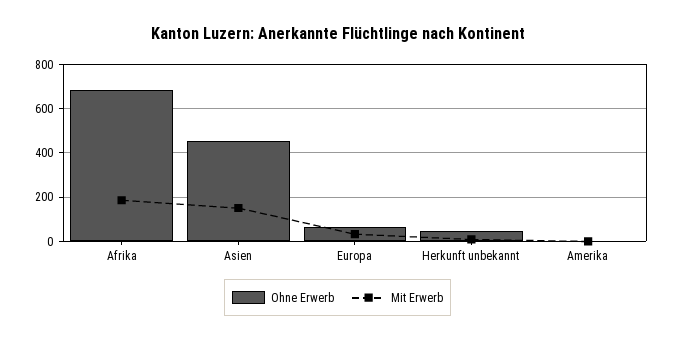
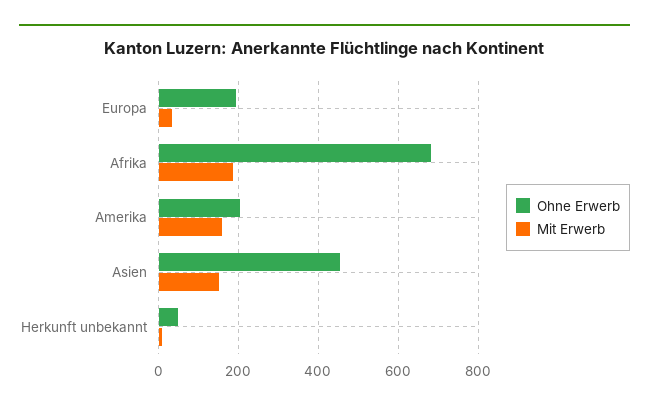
Ohne Erwerb, Europa: 50 -> 200
Ohne Erwerb, Amerika: 0 -> 200
Mit Erwerb, Amerika: 0 -> 160

